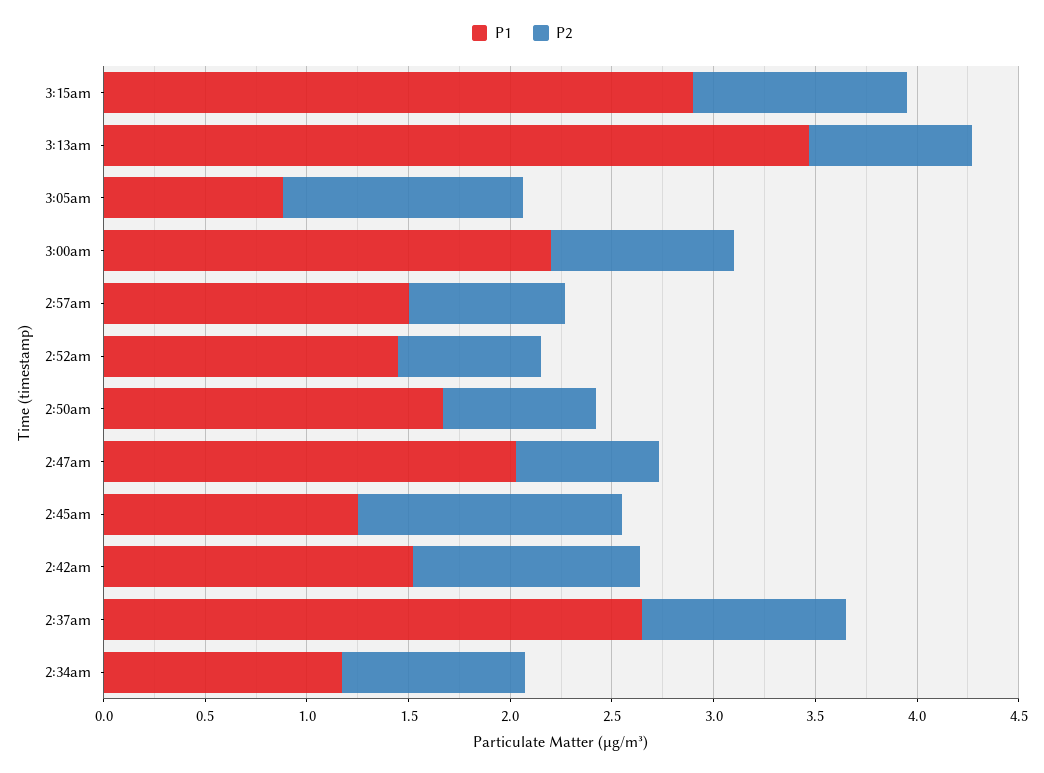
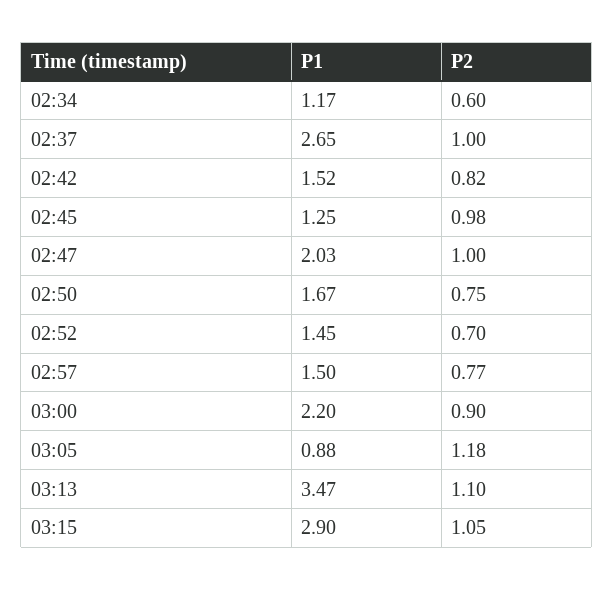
P2, 3:13am: 0.8 -> 1.1
P2, 2:47am: 0.7 -> 1
P2, 2:45am: 1.3 -> 0.98
P2, 2:42am: 1.1 -> 0.82
P2, 2:34am: 0.9 -> 0.6

